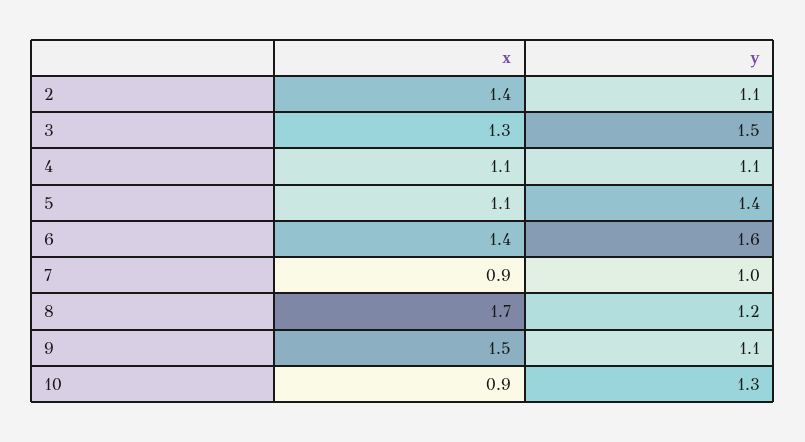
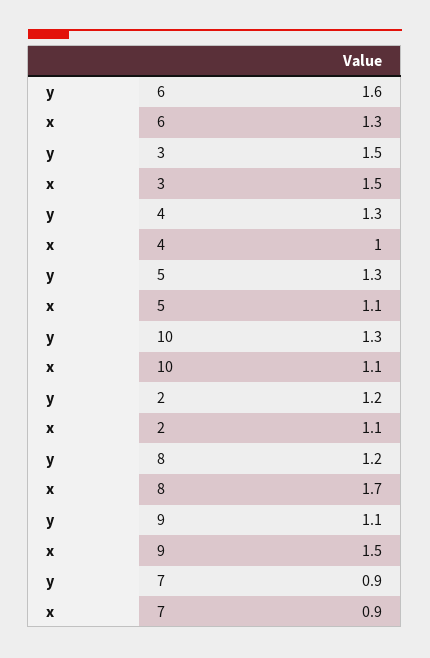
x, 2: 1.4 -> 1.1
y, 2: 1.1 -> 1.2
x, 3: 1.3 -> 1.5
x, 4: 1.1 -> 1
y, 4: 1.1 -> 1.3
y, 5: 1.4 -> 1.3
x, 6: 1.4 -> 1.3
y, 7: 1 -> 0.9
x, 10: 0.9 -> 1.1

